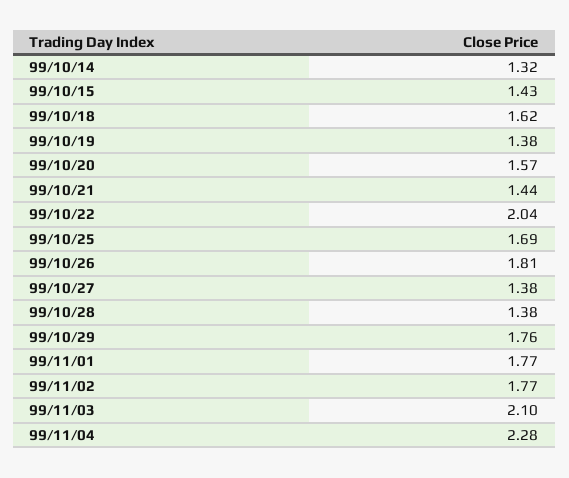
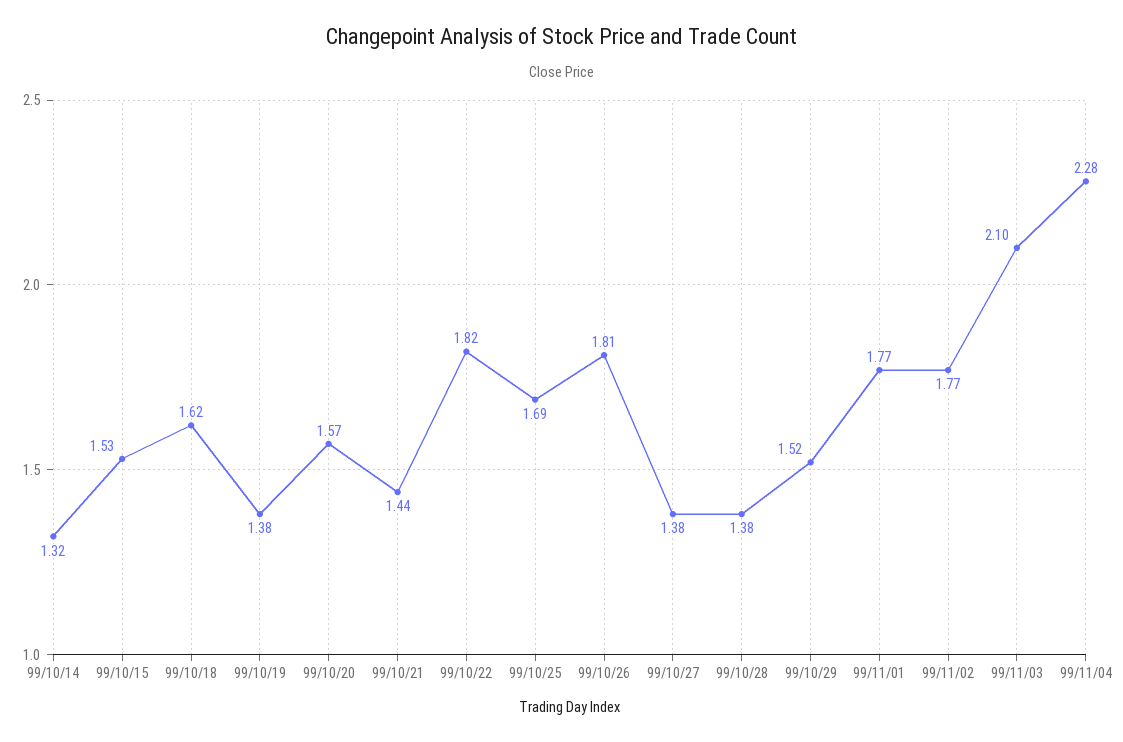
99/10/15: 1.43 -> 1.53
99/10/22: 2.04 -> 1.82
99/10/29: 1.76 -> 1.52

